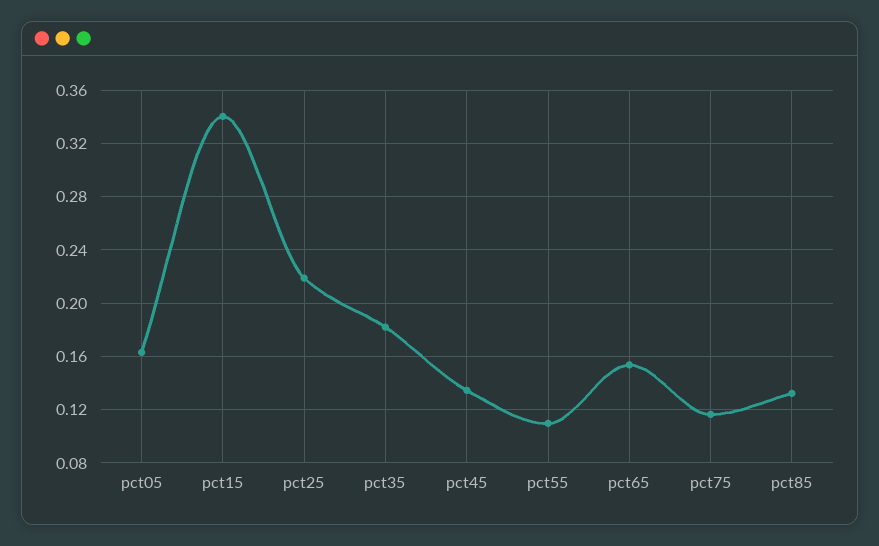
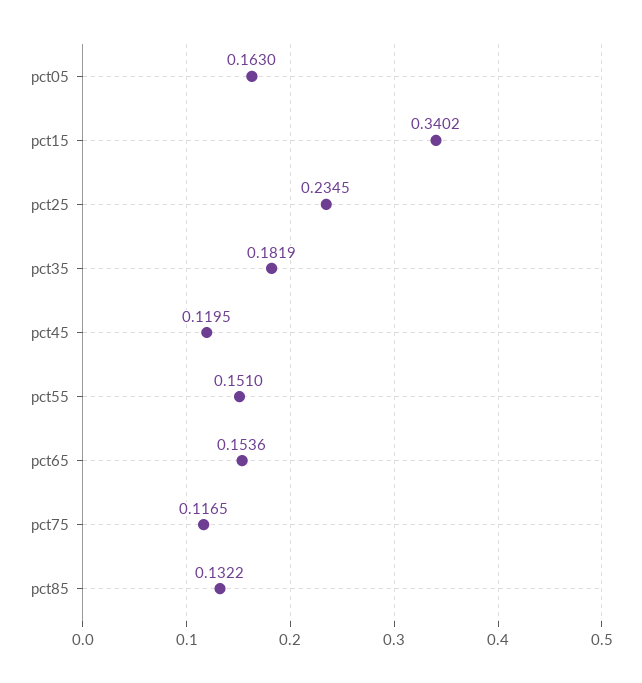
pct25: 0.22 -> 0.2345
pct45: 0.135 -> 0.1195
pct55: 0.11 -> 0.151

